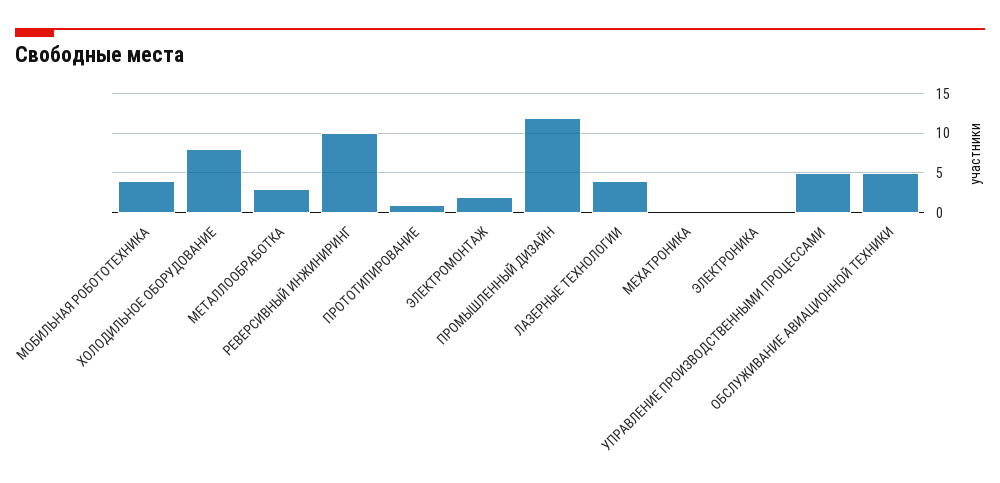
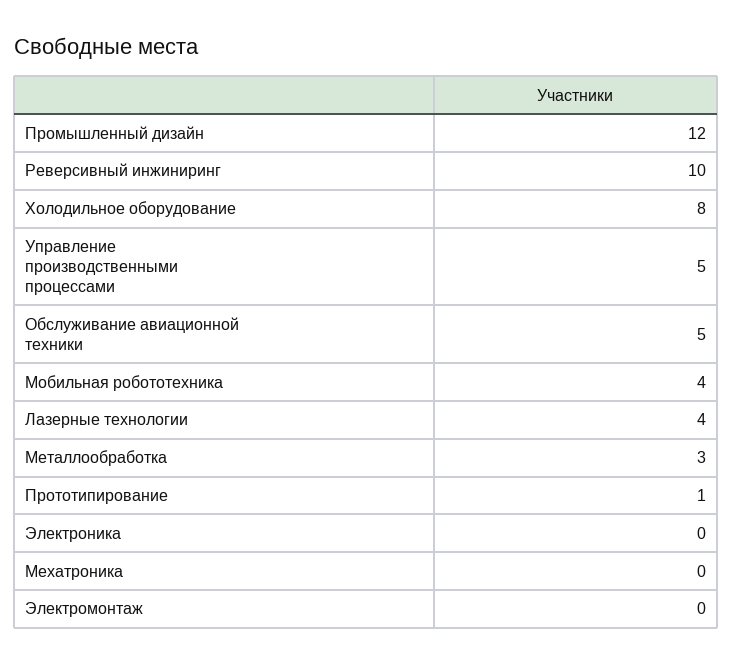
ЭЛЕКТРОМОНТАЖ: 2 -> 0

